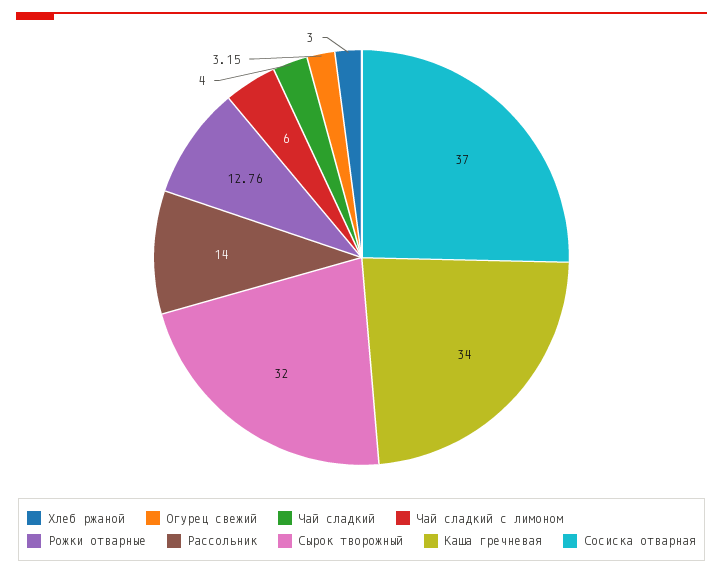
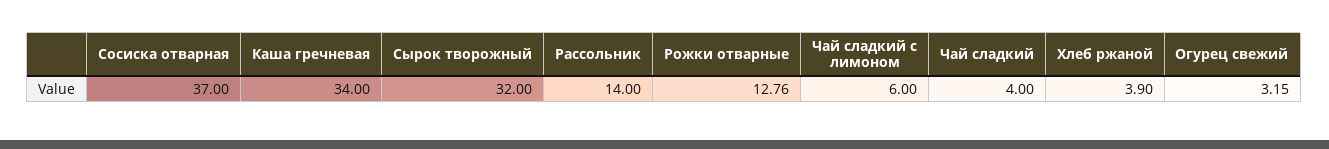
Хлеб ржаной: 3 -> 3.9

